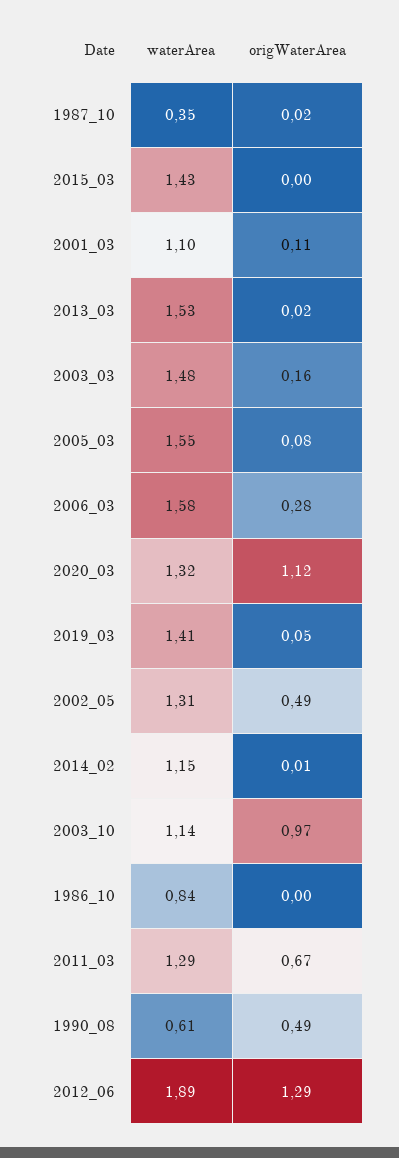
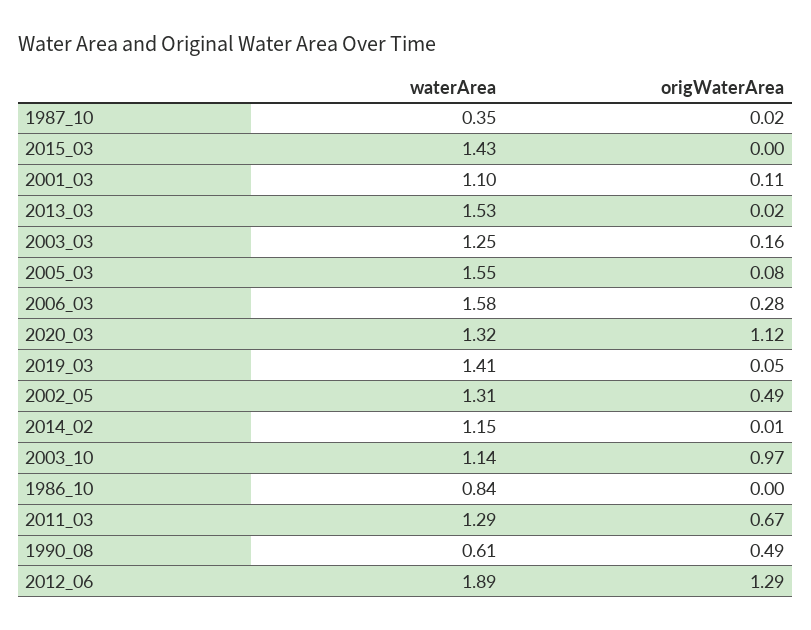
waterArea, 2003_03: 1.48 -> 1.25

